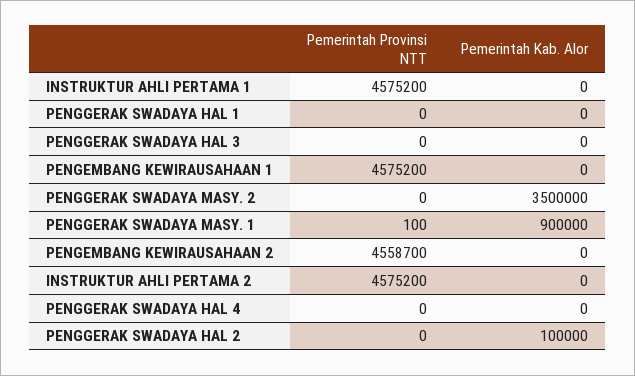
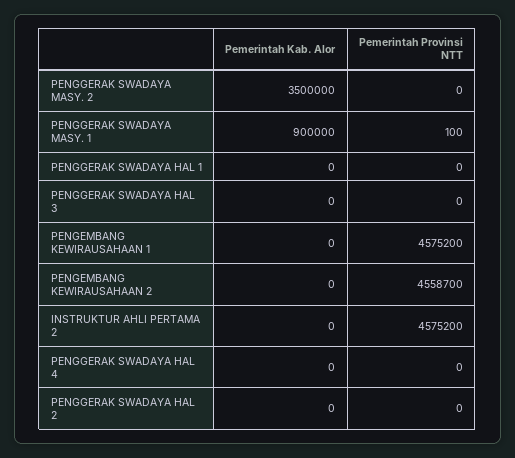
Pemerintah Provinsi NTT, INSTRUKTUR AHLI PERTAMA 1: 4575200 -> none
Pemerintah Kab. Alor, INSTRUKTUR AHLI PERTAMA 1: 0 -> none
Pemerintah Kab. Alor, PENGGERAK SWADAYA HAL 2: 100000 -> 0

